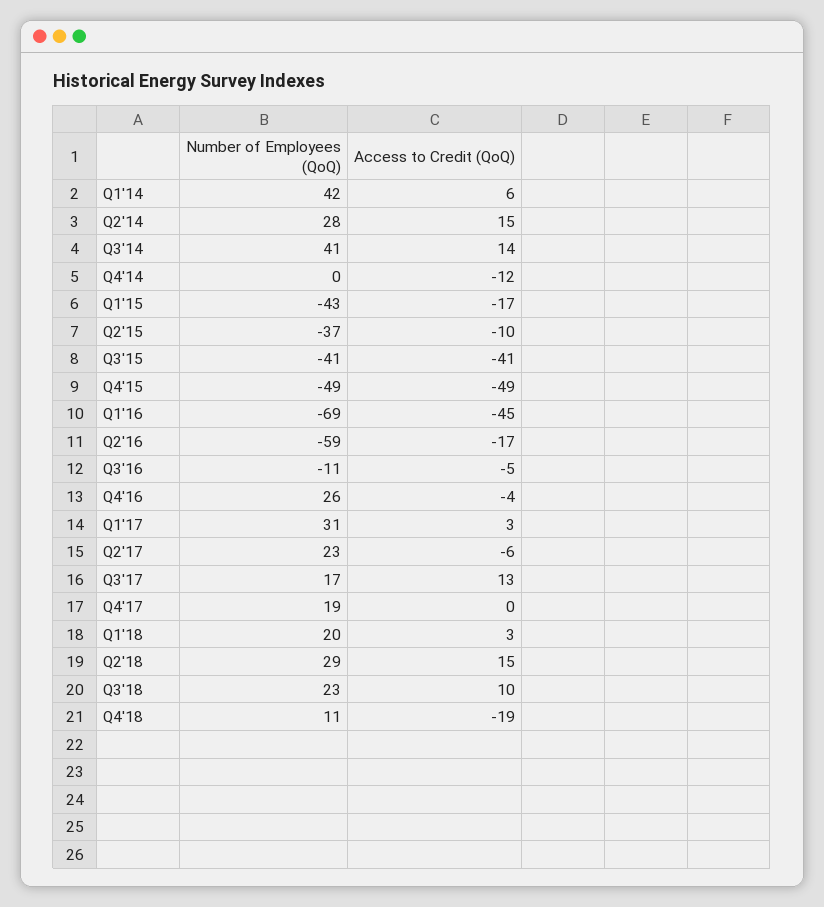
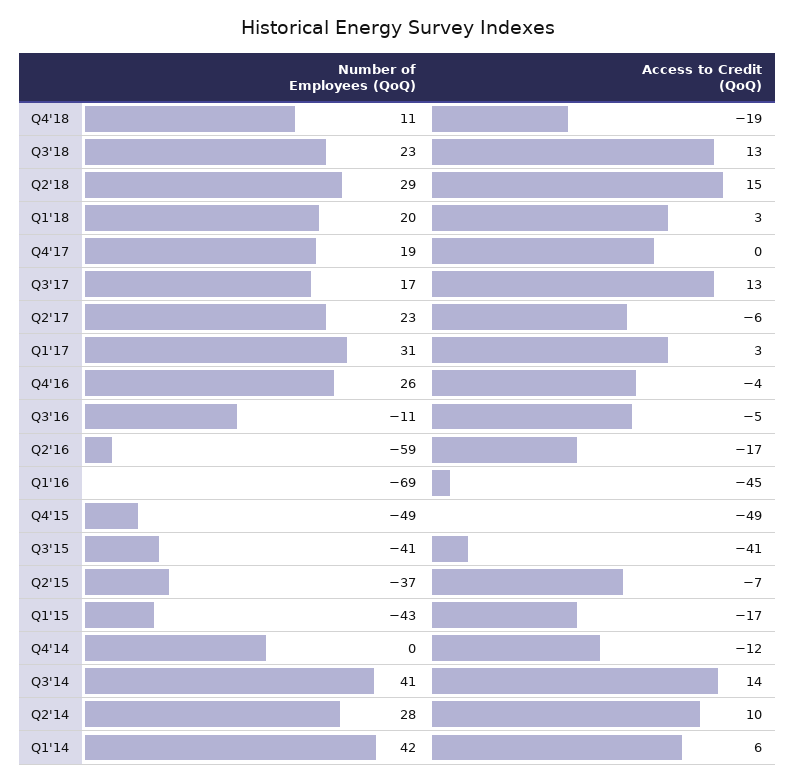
Access to Credit (QoQ), Q2'14: 15 -> 10
Access to Credit (QoQ), Q2'15: -10 -> -7
Access to Credit (QoQ), Q3'18: 10 -> 13

